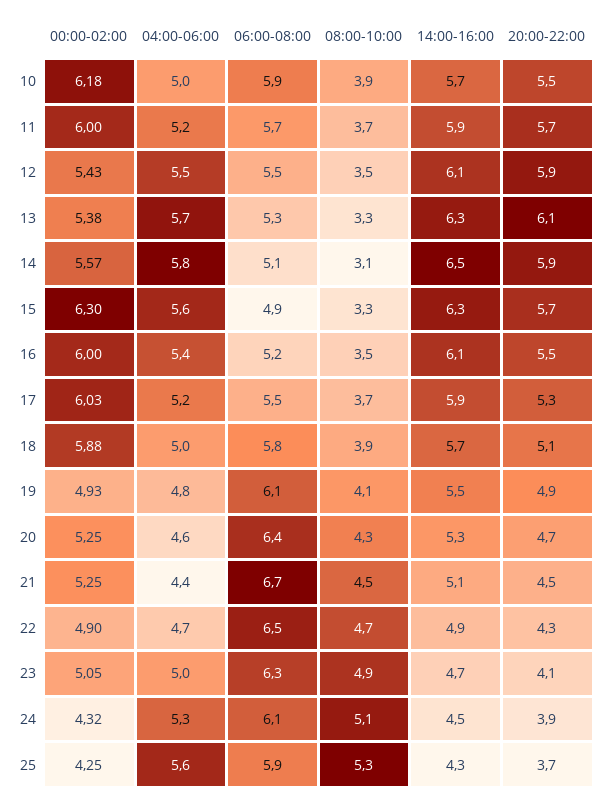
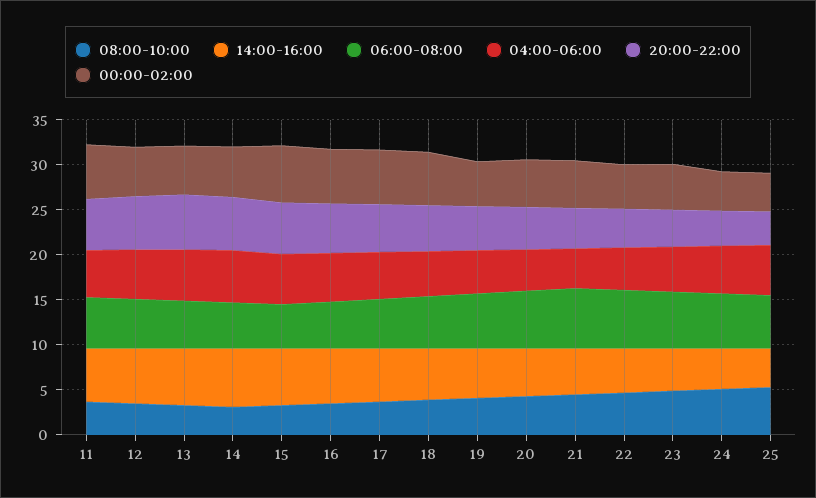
00:00-02:00, 10: 6.18 -> none
04:00-06:00, 10: 5 -> none
06:00-08:00, 10: 5.9 -> none
08:00-10:00, 10: 3.9 -> none
14:00-16:00, 10: 5.7 -> none
20:00-22:00, 10: 5.5 -> none

